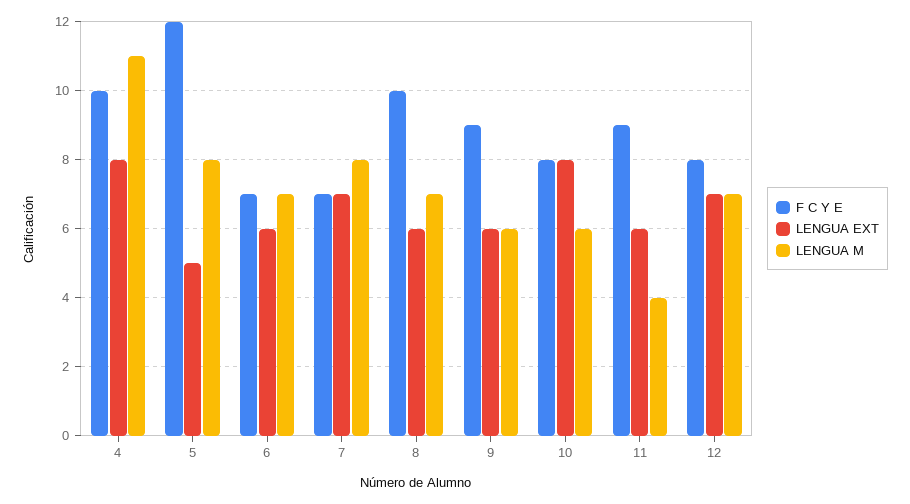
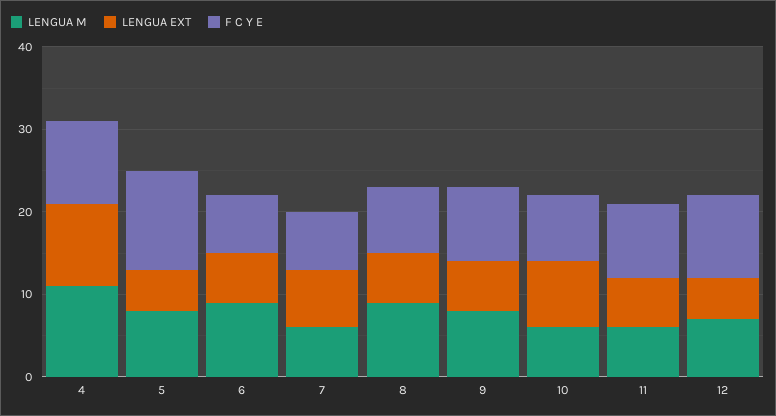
LENGUA EXT, 4: 8 -> 10
LENGUA M, 6: 7 -> 9
LENGUA M, 7: 8 -> 6
F C Y E, 8: 10 -> 8
LENGUA M, 8: 7 -> 9
LENGUA M, 9: 6 -> 8
LENGUA M, 11: 4 -> 6
F C Y E, 12: 8 -> 10
LENGUA EXT, 12: 7 -> 5

